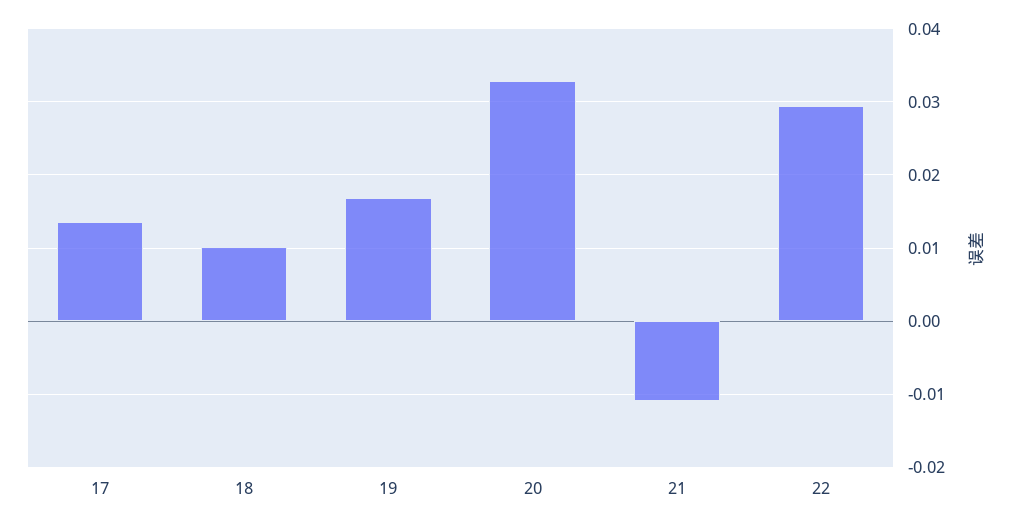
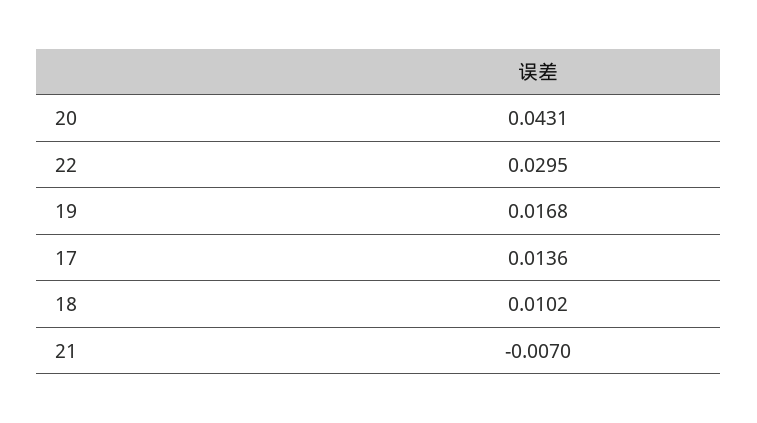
20: 0.033 -> 0.0431
21: -0.011 -> -0.007

